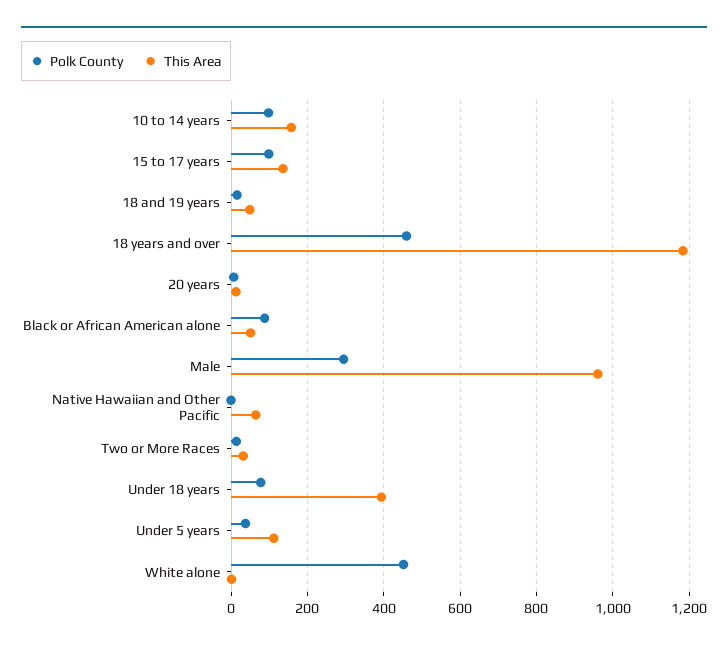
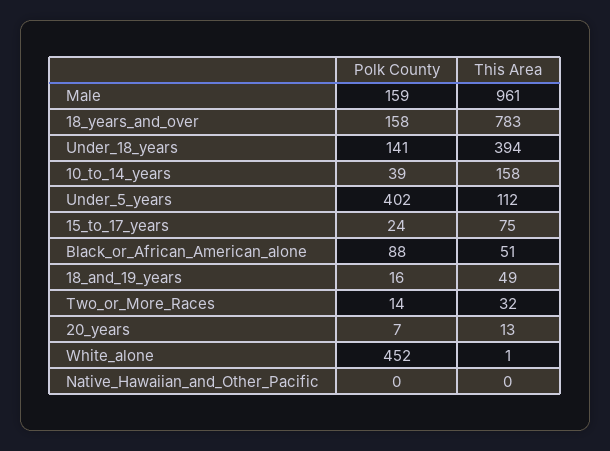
Polk County, 10 to 14 years: 100 -> 39
Polk County, 15 to 17 years: 100 -> 24
This Area, 15 to 17 years: 140 -> 75
Polk County, 18 years and over: 460 -> 158
This Area, 18 years and over: 1180 -> 783
Polk County, Male: 300 -> 159
This Area, Native Hawaiian and Other Pacific: 60 -> 0
Polk County, Under 18 years: 80 -> 141
Polk County, Under 5 years: 40 -> 402

